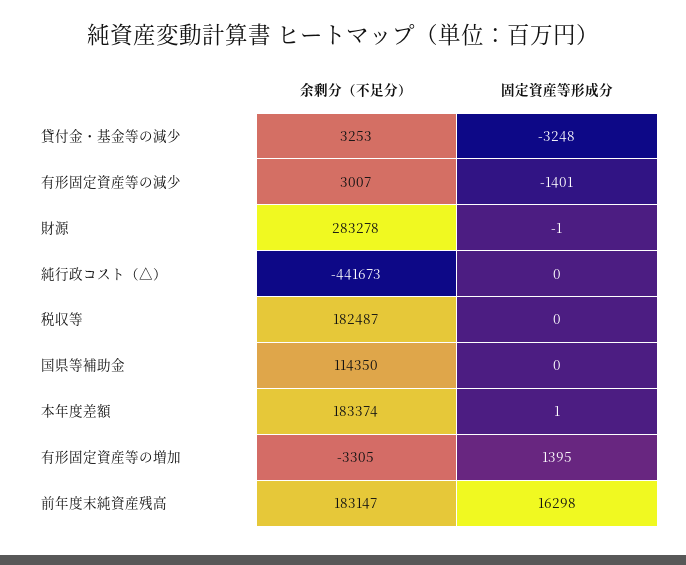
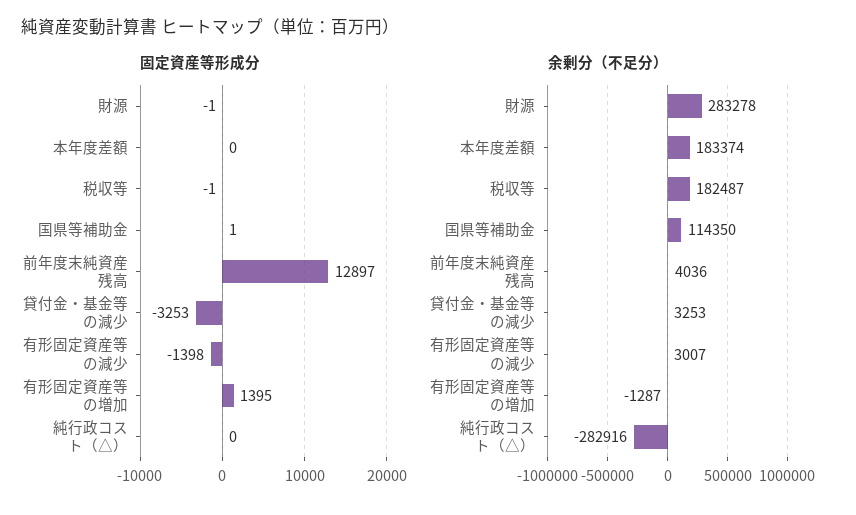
固定資産等形成分, 貸付金・基金等の減少: -3248 -> -3253
固定資産等形成分, 有形固定資産等の減少: -1401 -> -1398
余剰分（不足分）, 純行政コスト（△）: -441673 -> -282916
固定資産等形成分, 税収等: 0 -> -1
固定資産等形成分, 国県等補助金: 0 -> 1
固定資産等形成分, 本年度差額: 1 -> 0
余剰分（不足分）, 有形固定資産等の増加: -3305 -> -1287
余剰分（不足分）, 前年度末純資産残高: 183147 -> 4036
固定資産等形成分, 前年度末純資産残高: 16298 -> 12897

